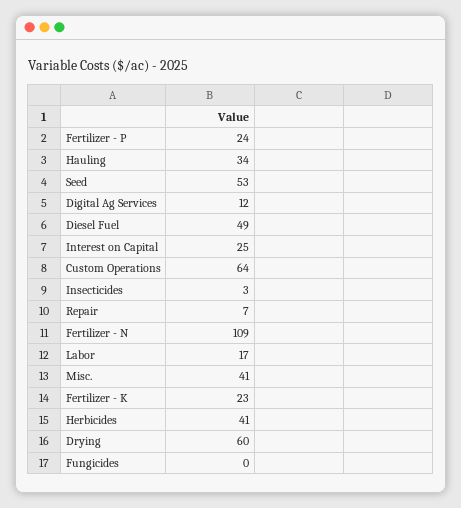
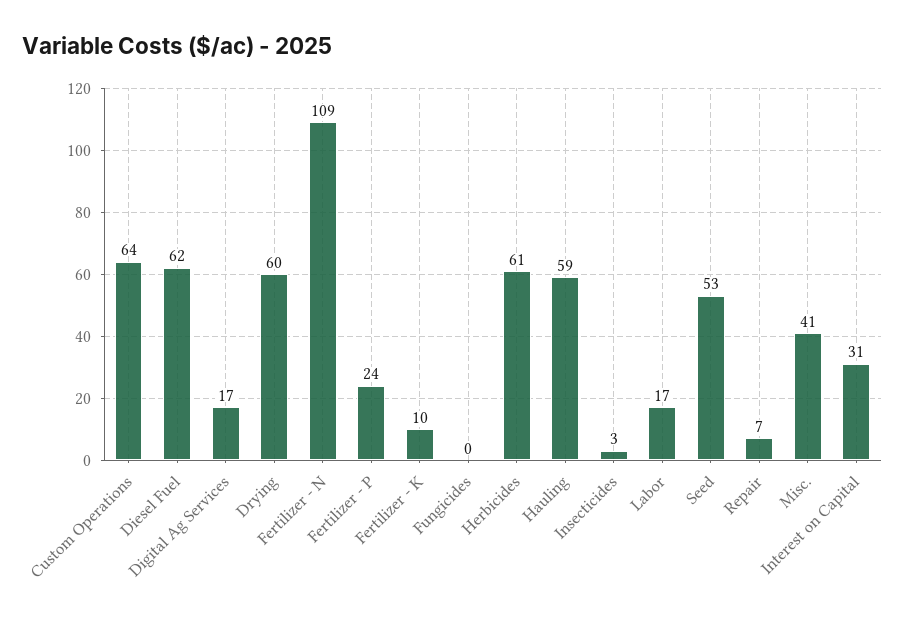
Hauling: 34 -> 59
Digital Ag Services: 12 -> 17
Diesel Fuel: 49 -> 62
Interest on Capital: 25 -> 31
Fertilizer - K: 23 -> 10
Herbicides: 41 -> 61

